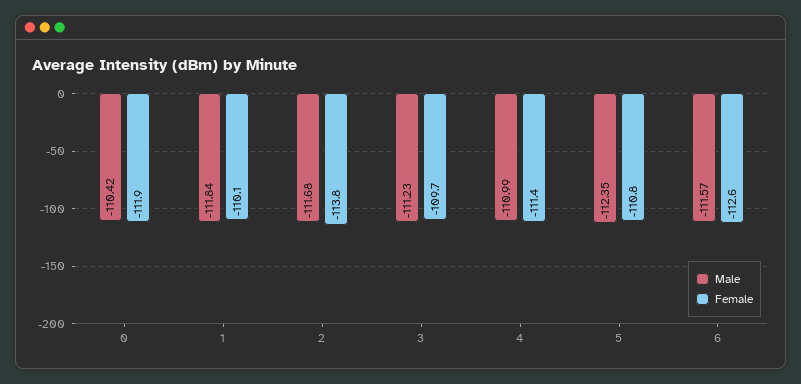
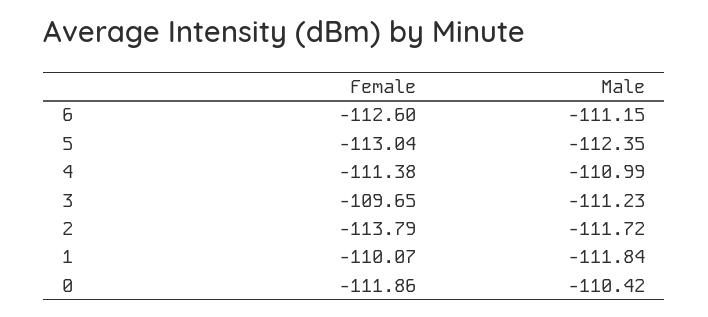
Male, 2: -111.68 -> -111.72
Female, 5: -110.8 -> -113.04
Male, 6: -111.57 -> -111.15

